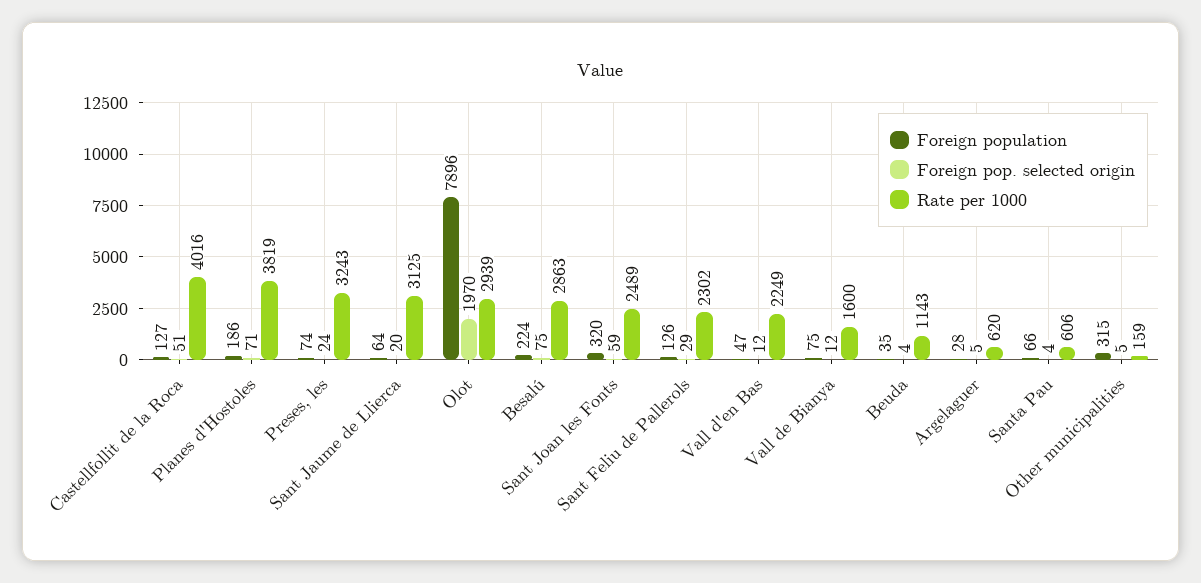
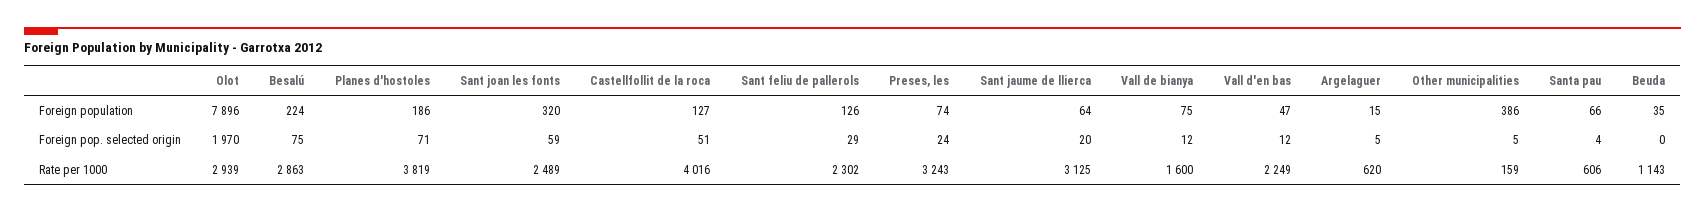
Foreign pop. selected origin, Beuda: 4 -> 0
Foreign population, Argelaguer: 28 -> 15
Foreign population, Other municipalities: 315 -> 386

